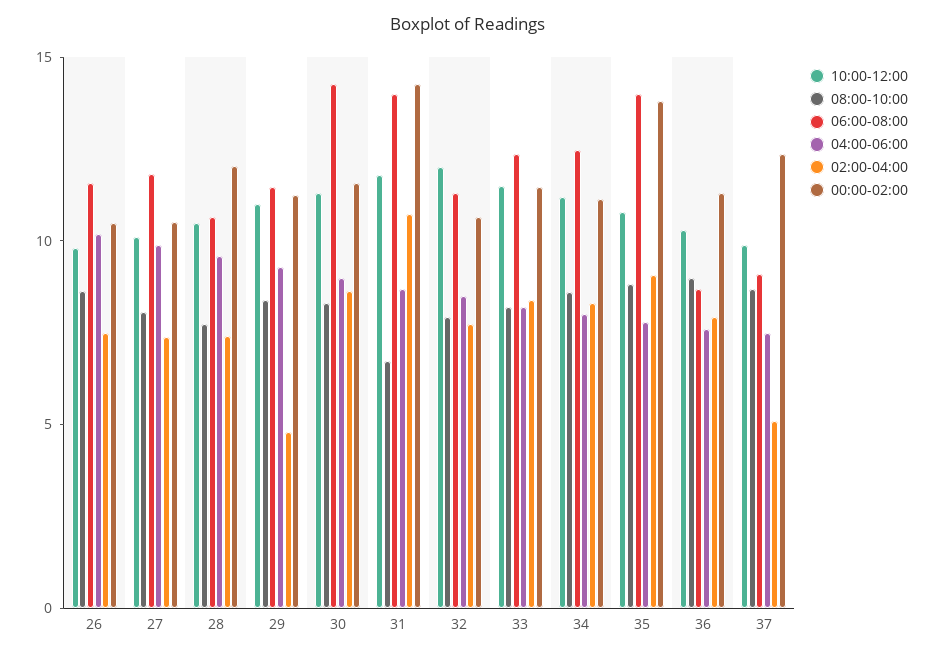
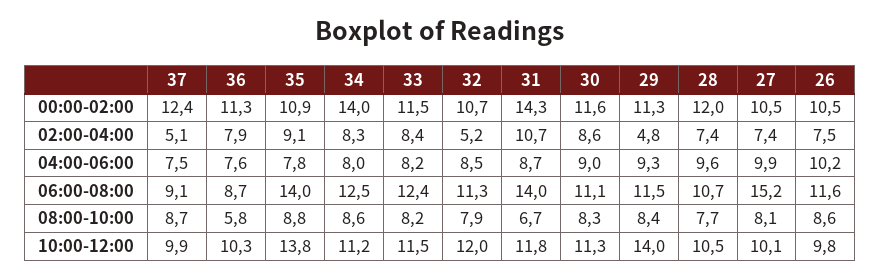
06:00-08:00, 27: 12 -> 15.2
10:00-12:00, 29: 11 -> 14
06:00-08:00, 30: 14 -> 11.1
02:00-04:00, 32: 8 -> 5.2
00:00-02:00, 34: 11 -> 14
10:00-12:00, 35: 11 -> 13.8
00:00-02:00, 35: 14 -> 10.9
08:00-10:00, 36: 9 -> 5.8

